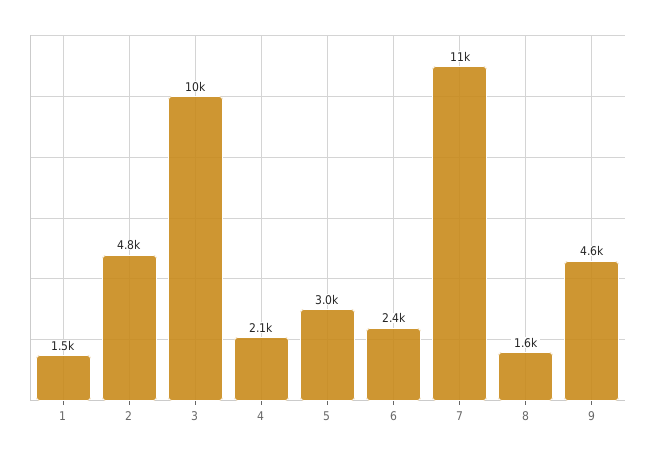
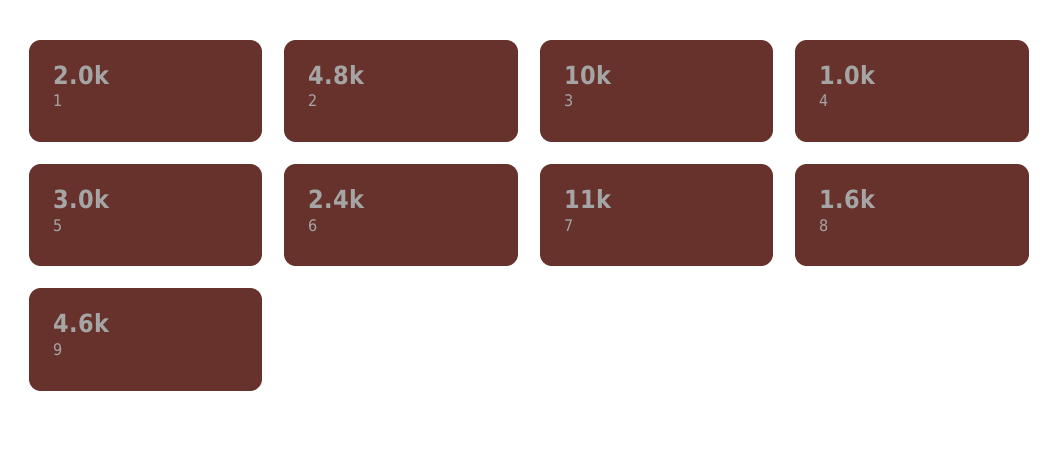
1: 1500 -> 2000
4: 2100 -> 1000

